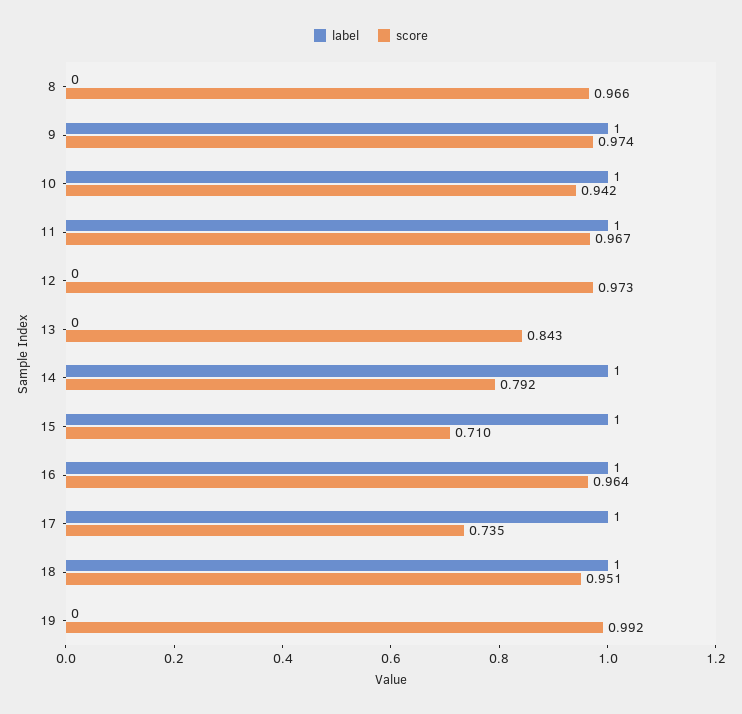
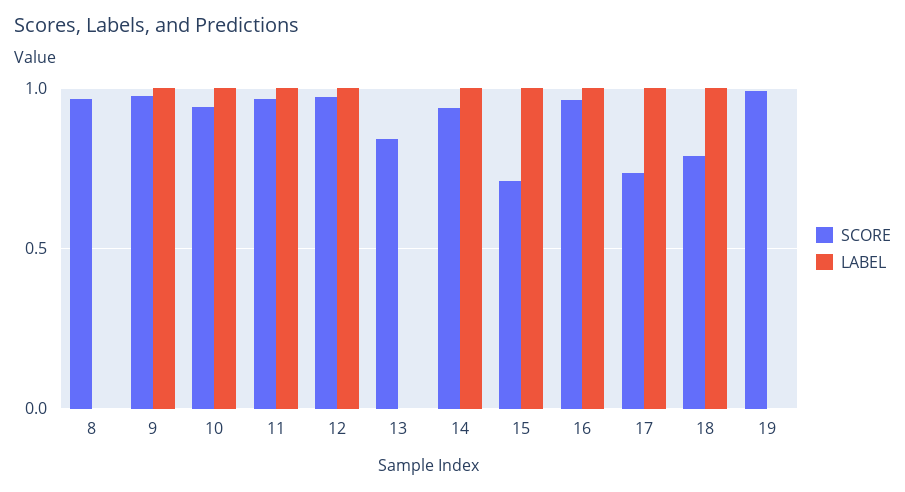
label, 12: 0 -> 1
score, 14: 0.792 -> 0.95
score, 18: 0.951 -> 0.8

